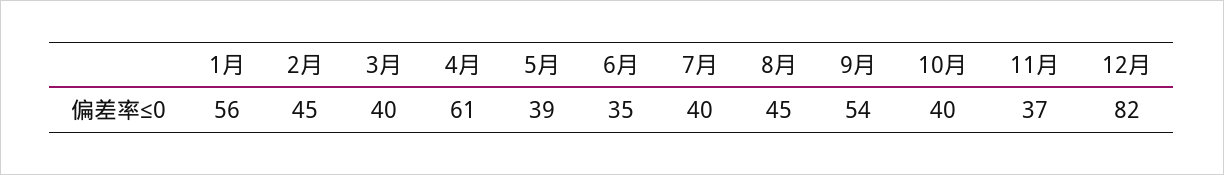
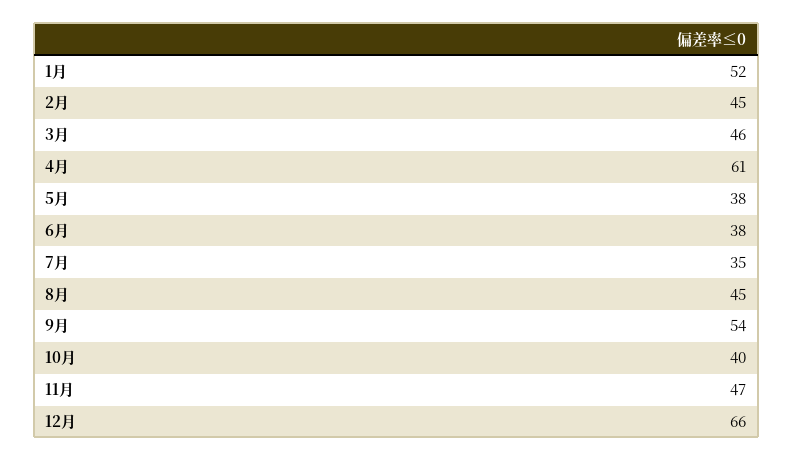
1月: 56 -> 52
3月: 40 -> 46
5月: 39 -> 38
6月: 35 -> 38
7月: 40 -> 35
11月: 37 -> 47
12月: 82 -> 66

